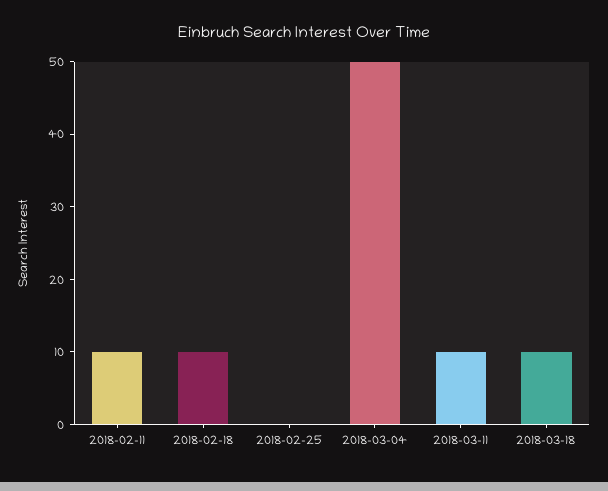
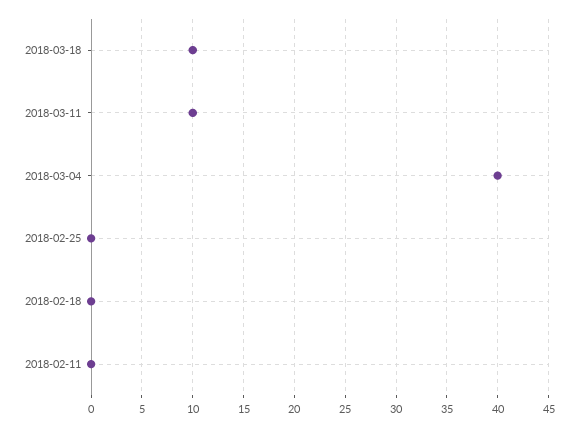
2018-02-11: 10 -> 0
2018-02-18: 10 -> 0
2018-03-04: 50 -> 40

